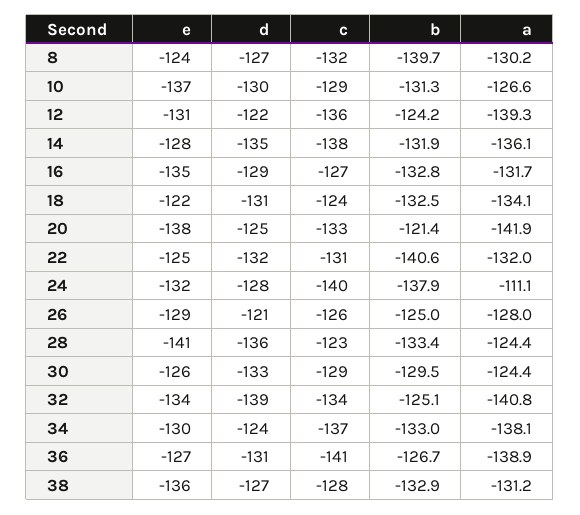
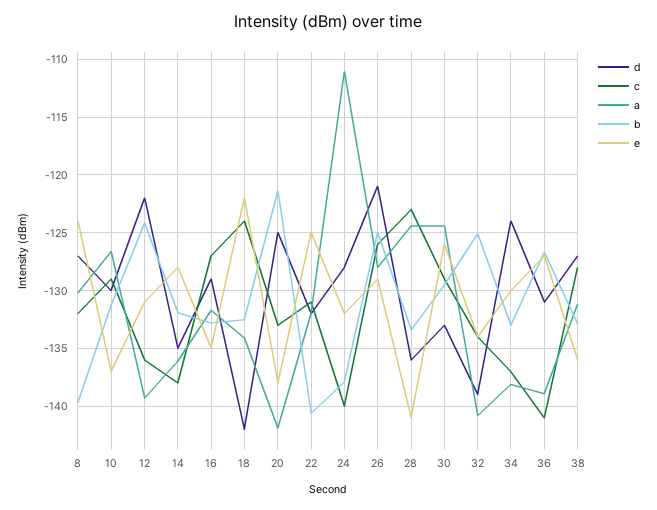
d, 18: -131 -> -142

